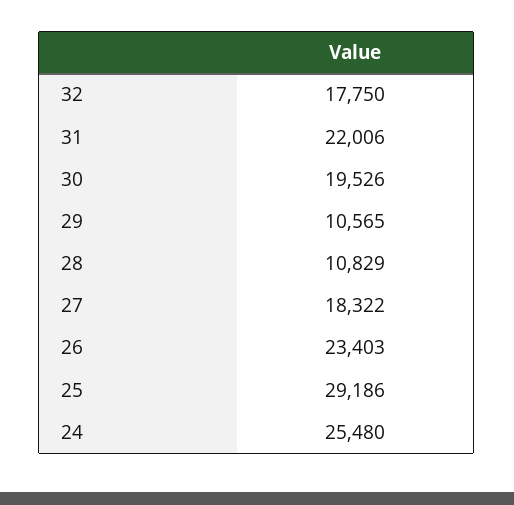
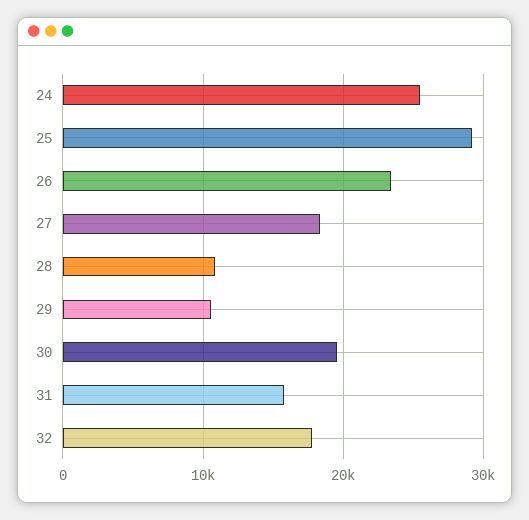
31: 22006 -> 16000

